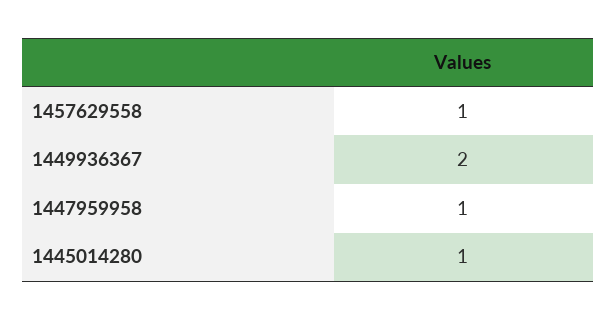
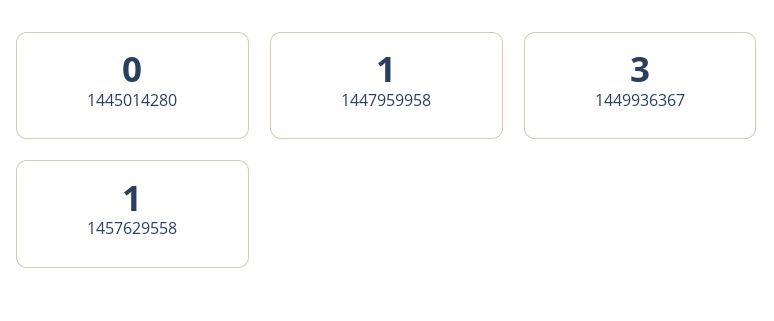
1449936367: 2 -> 3
1445014280: 1 -> 0

